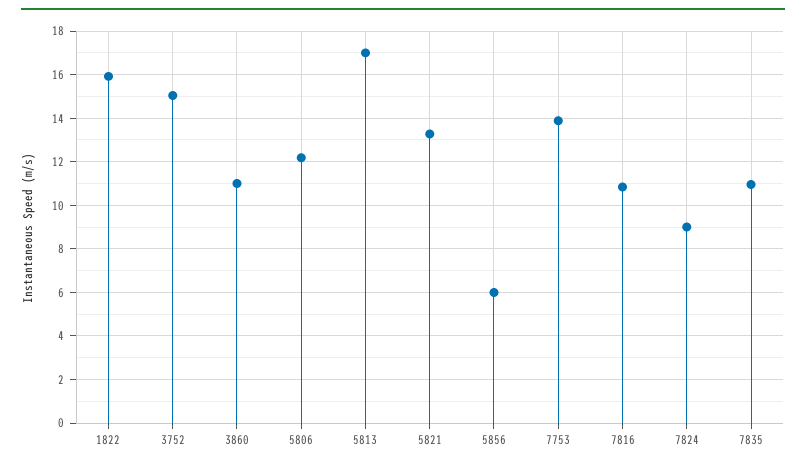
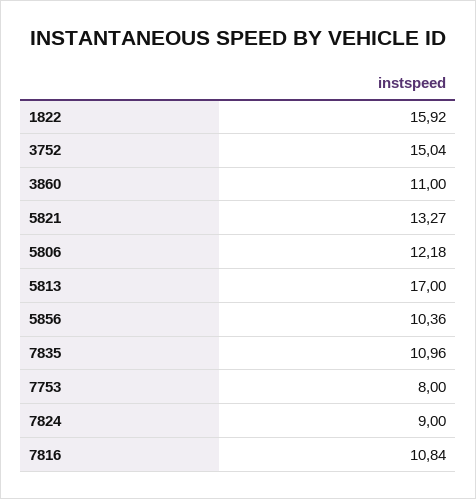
5856: 6 -> 10.36
7753: 14 -> 8

